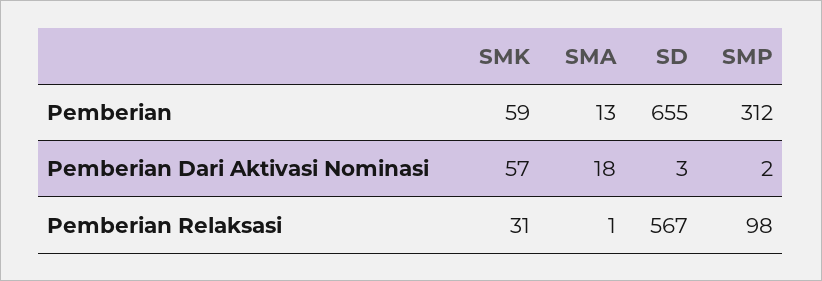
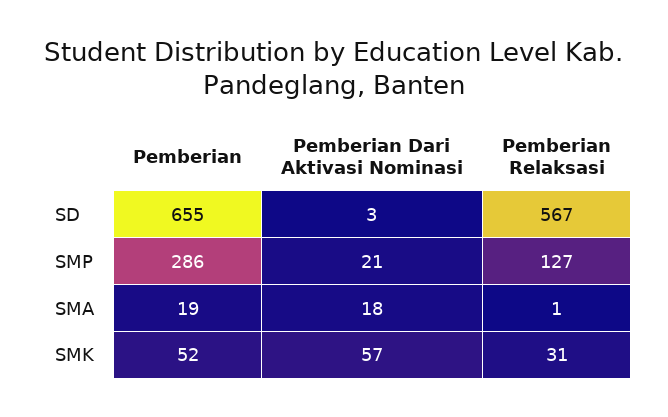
SMK, Pemberian: 59 -> 52
SMA, Pemberian: 13 -> 19
SMP, Pemberian: 312 -> 286
SMP, Pemberian Dari Aktivasi Nominasi: 2 -> 21
SMP, Pemberian Relaksasi: 98 -> 127

